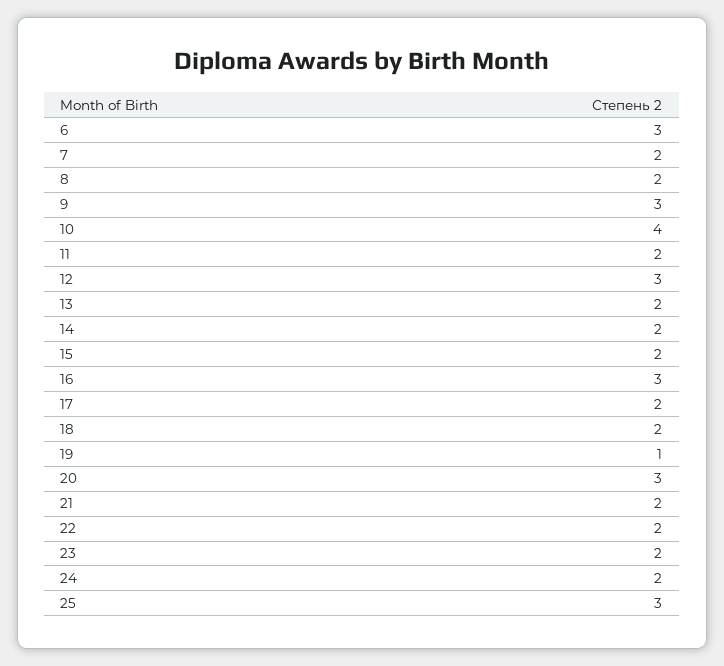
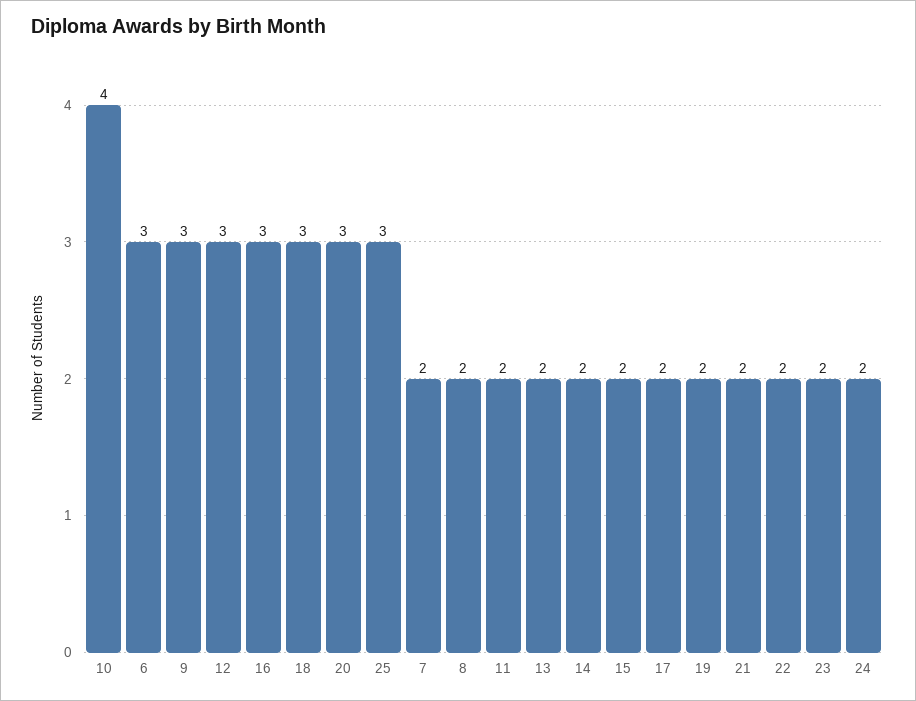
18: 2 -> 3
19: 1 -> 2

